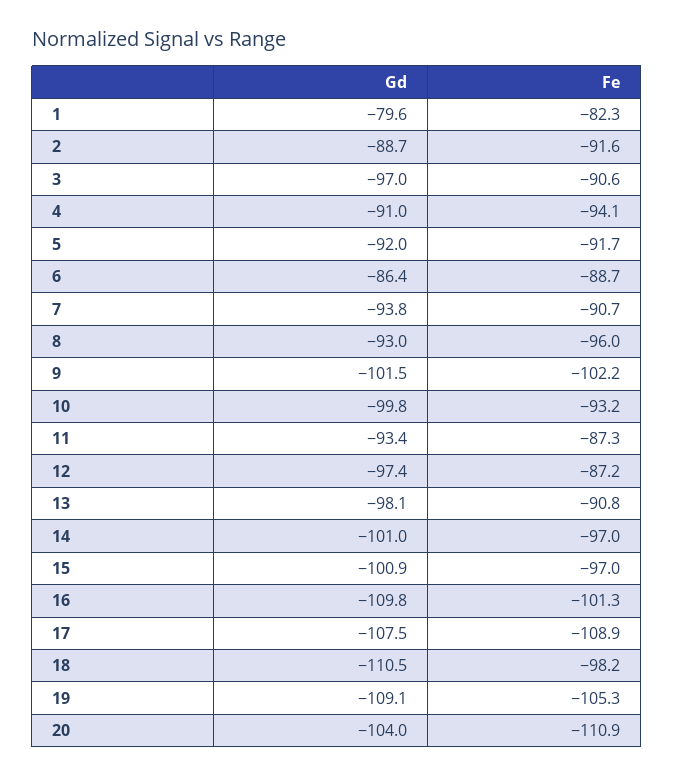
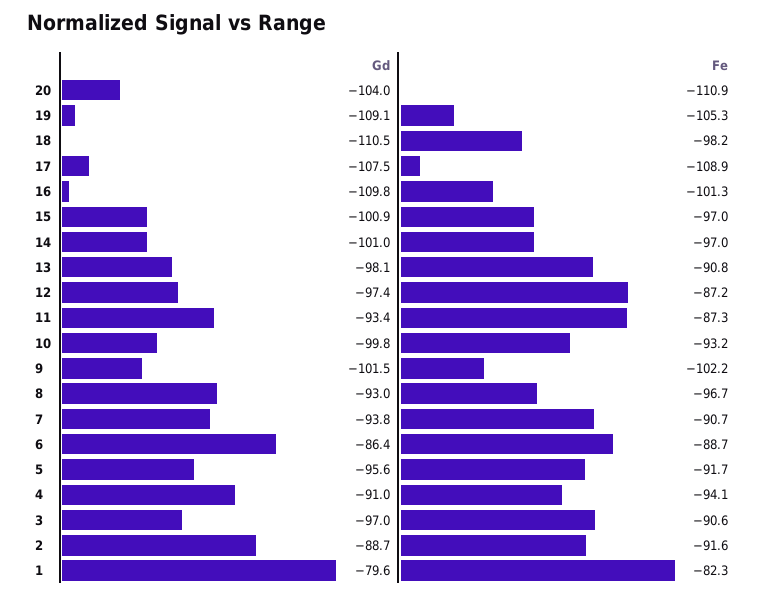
Gd, 5: -92 -> -95.6
Fe, 8: -96 -> -96.7

